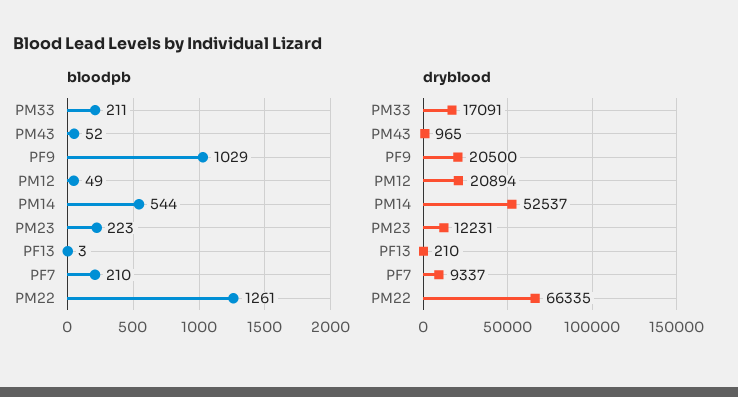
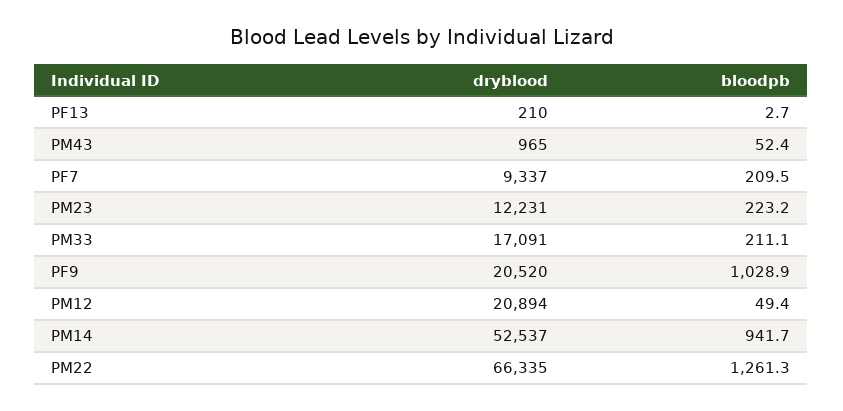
bloodpb, PM14: 544 -> 941.7
dryblood, PF9: 20500 -> 20520

